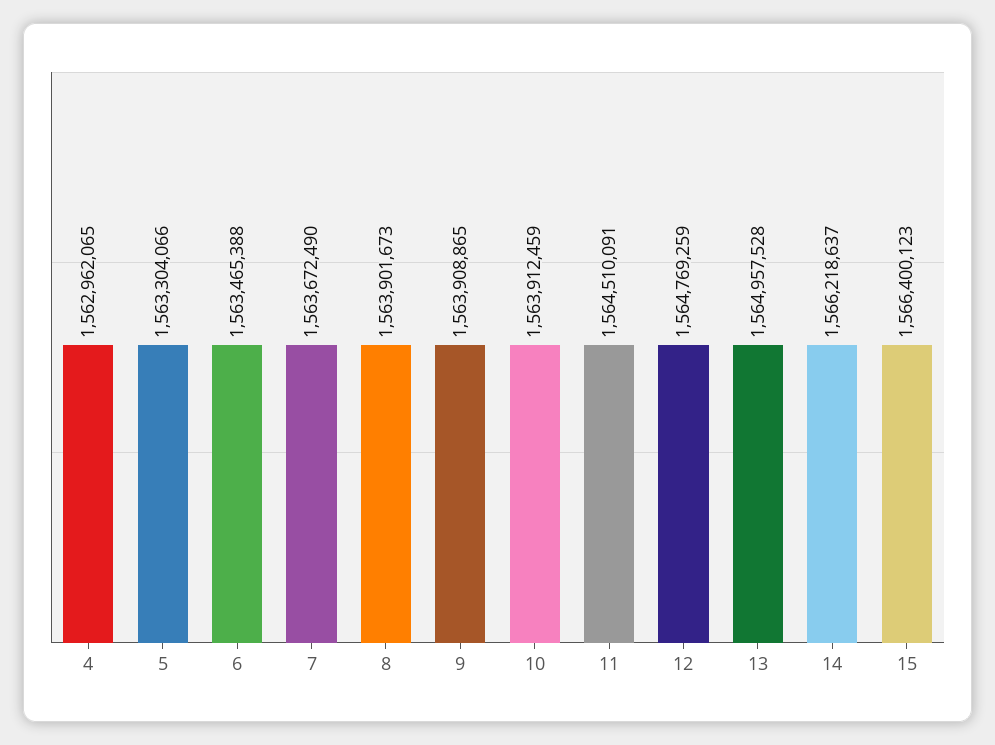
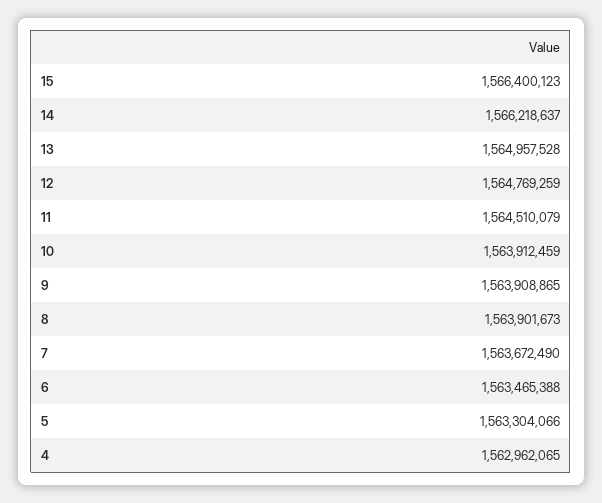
11: 1564510091 -> 1564510079

